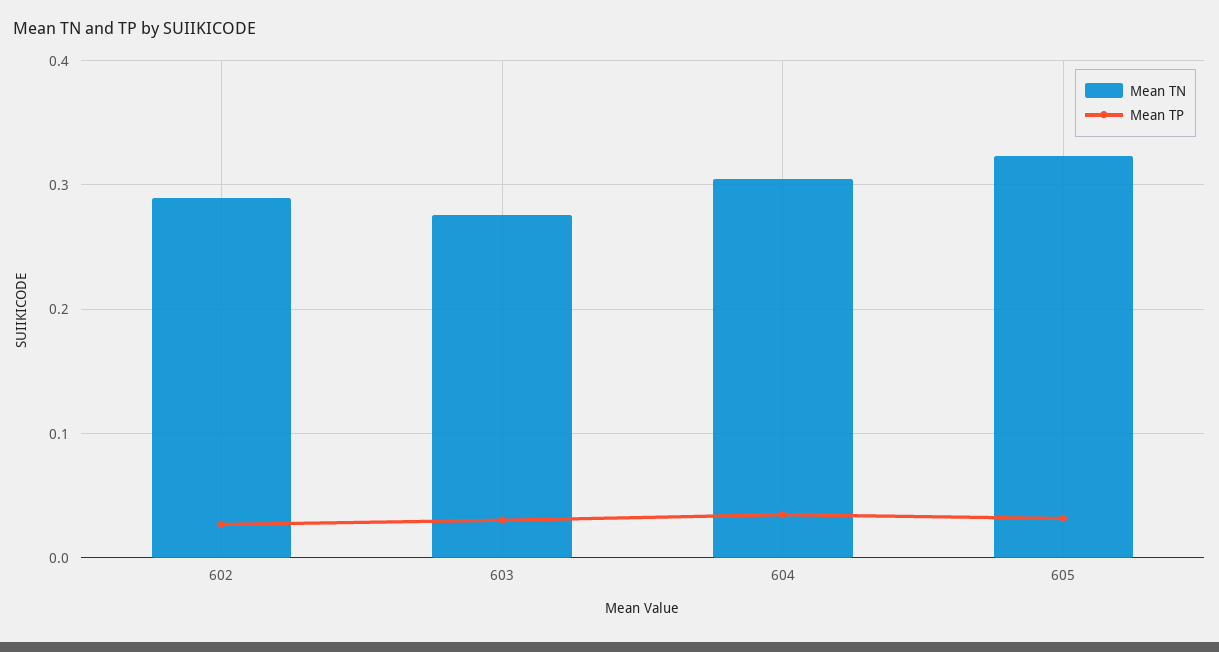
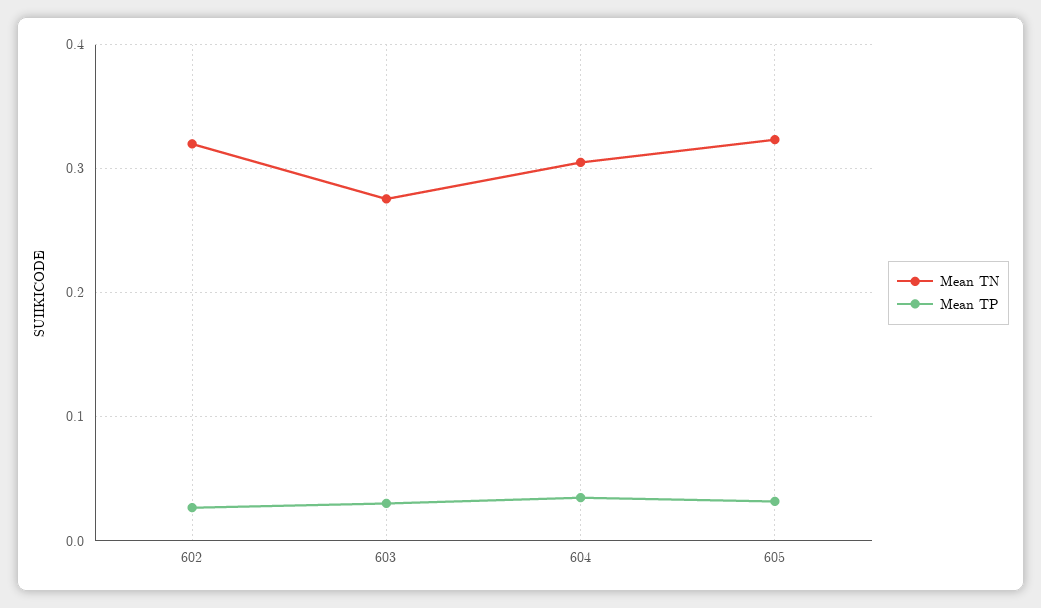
Mean TN, 602: 0.29 -> 0.32

